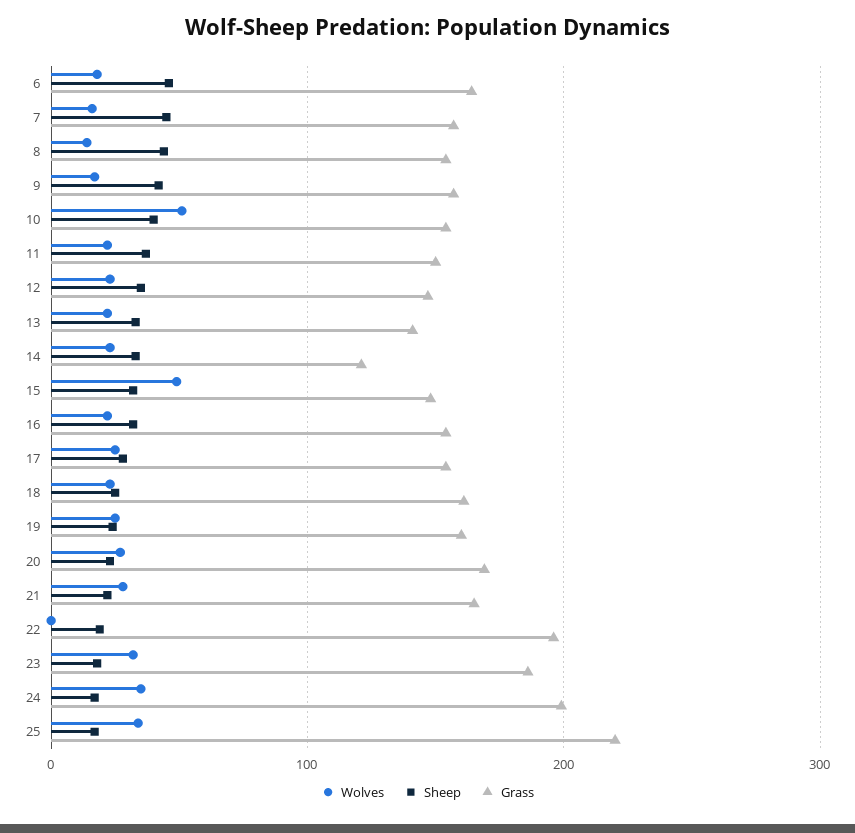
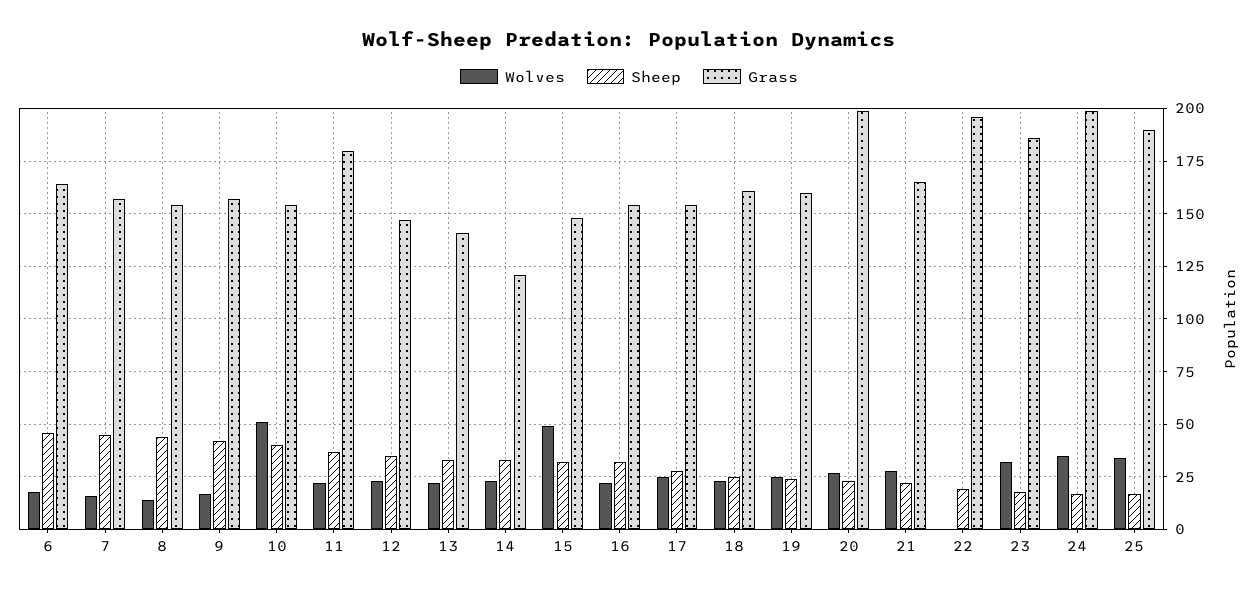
Grass, 11: 150 -> 180
Grass, 20: 170 -> 200
Grass, 25: 220 -> 190

